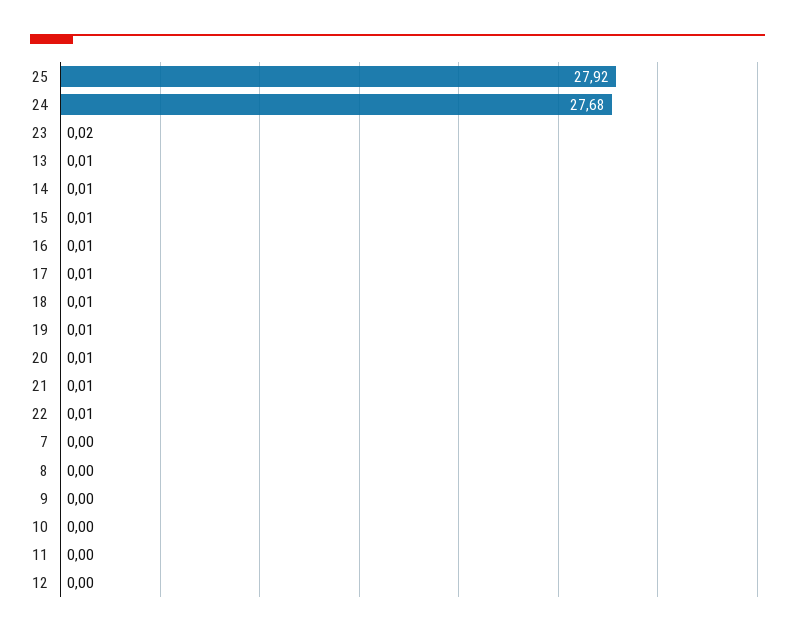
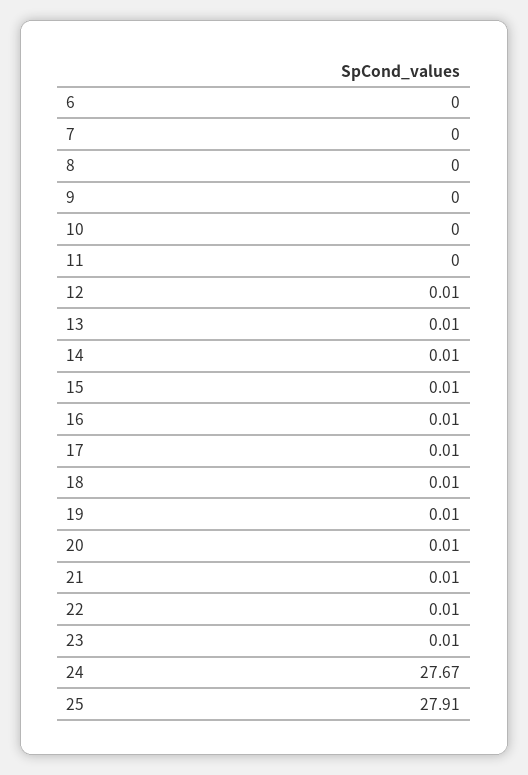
25: 27.92 -> 27.91
24: 27.68 -> 27.67
23: 0.02 -> 0.01
12: 0 -> 0.01
6: none -> 0

